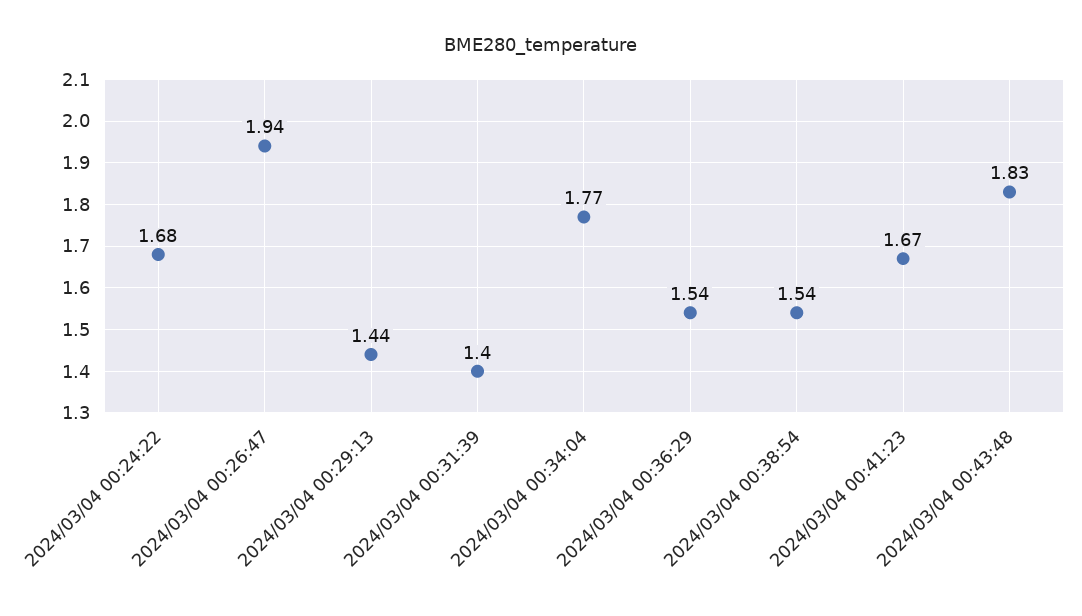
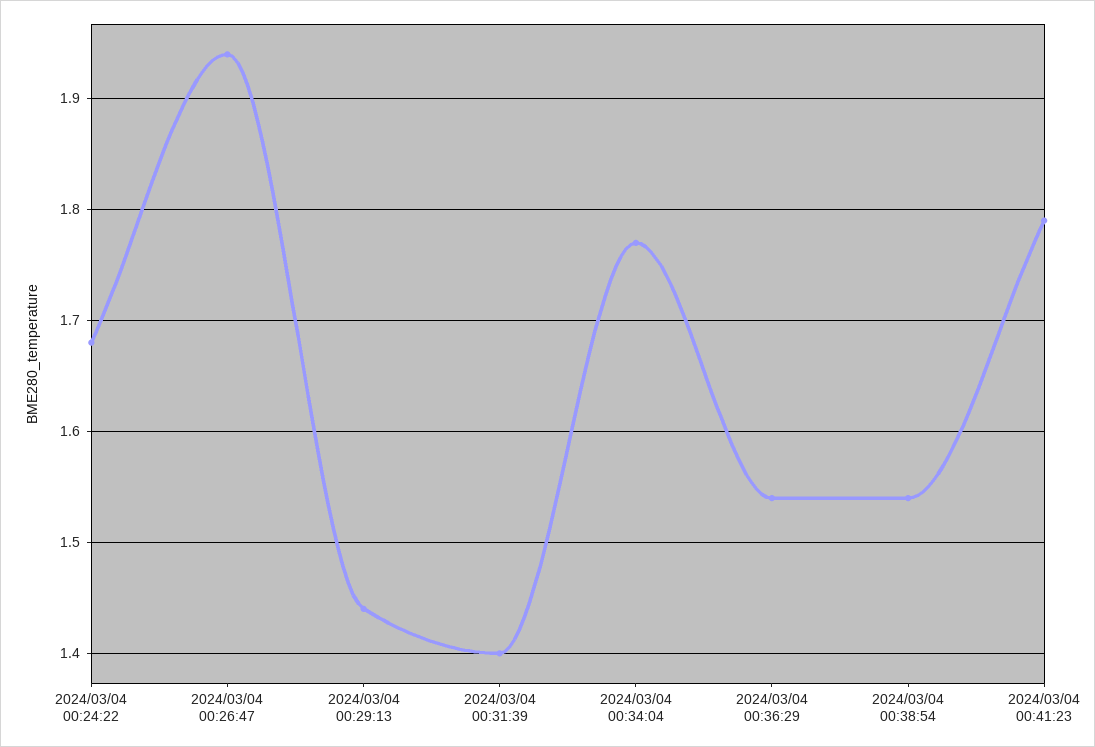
2024/03/04 00:41:23: 1.67 -> 1.79
2024/03/04 00:43:48: 1.83 -> none

